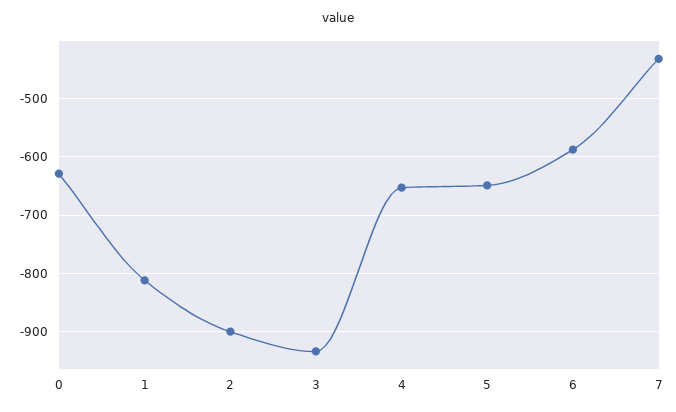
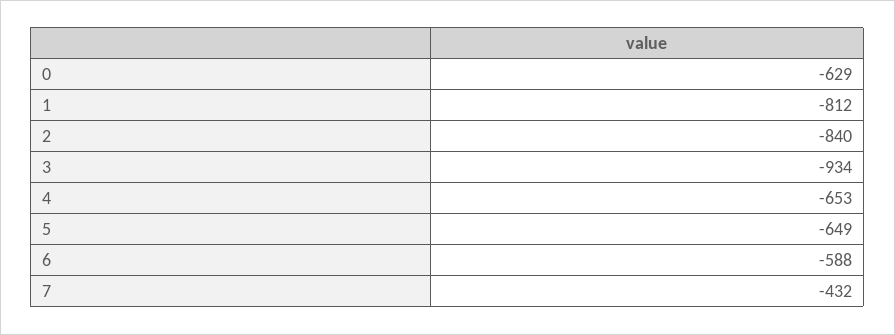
2: -900 -> -840

